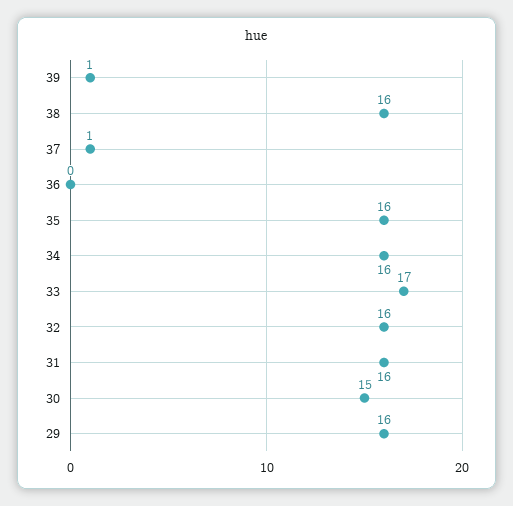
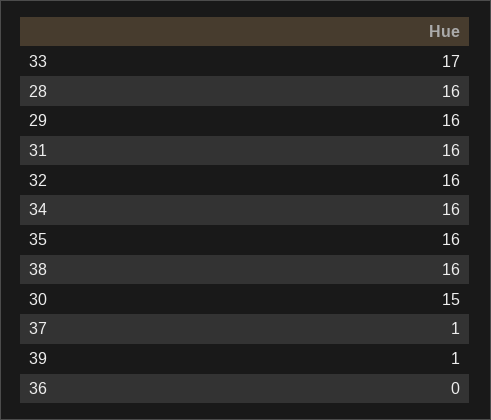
28: none -> 16

